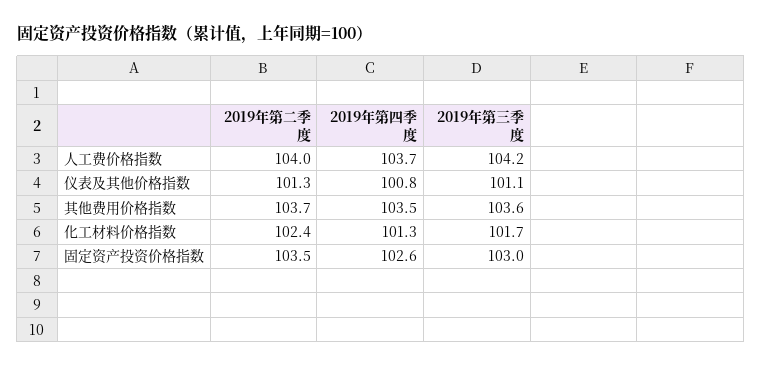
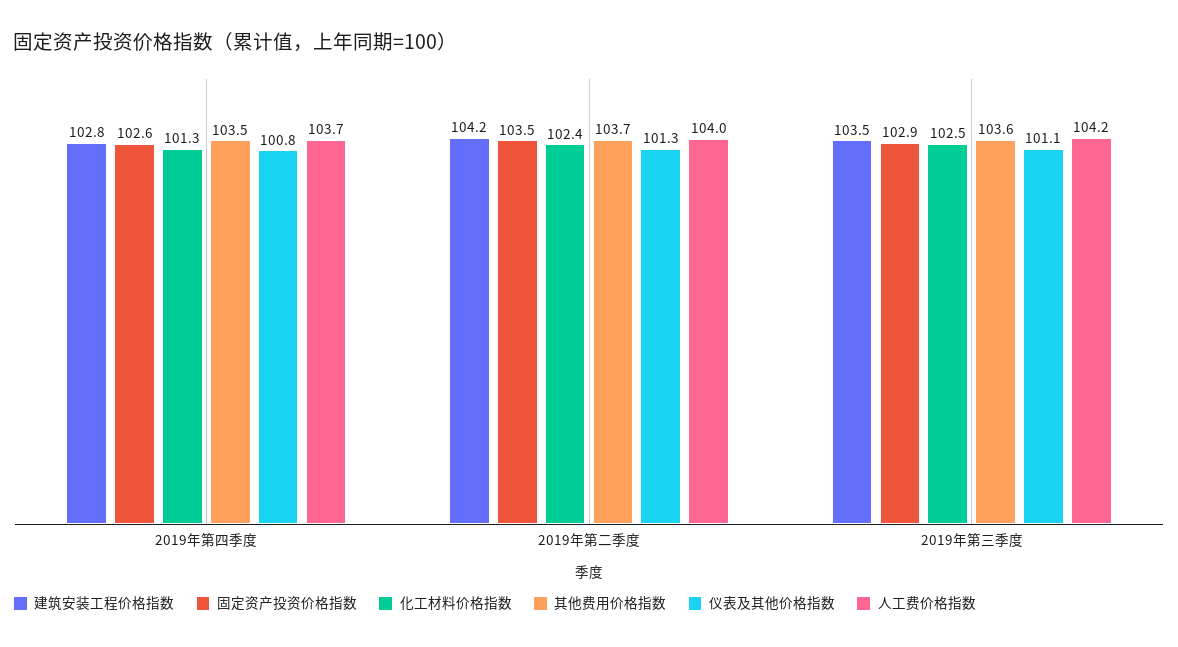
化工材料价格指数, 2019年第三季度: 101.7 -> 102.5
固定资产投资价格指数, 2019年第三季度: 103 -> 102.9
建筑安装工程价格指数, 2019年第四季度: none -> 102.8
建筑安装工程价格指数, 2019年第二季度: none -> 104.2
建筑安装工程价格指数, 2019年第三季度: none -> 103.5

